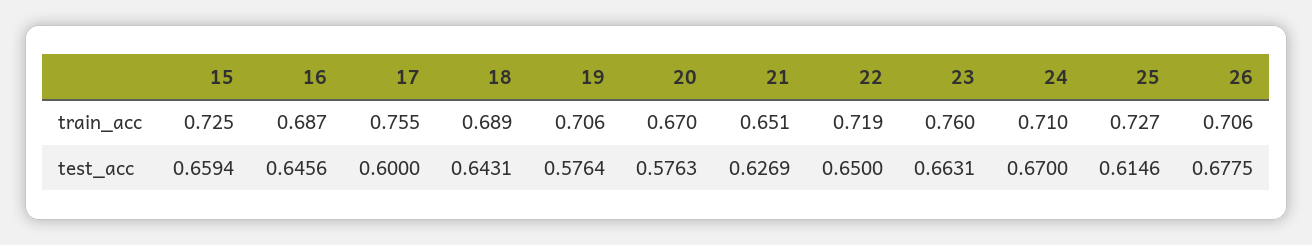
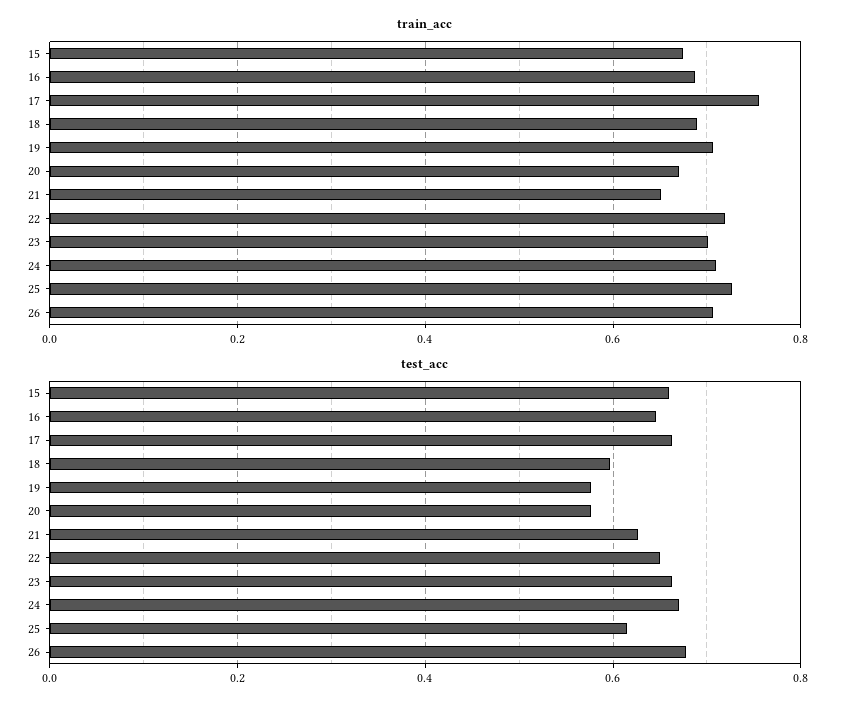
train_acc, 15: 0.725 -> 0.68
train_acc, 23: 0.76 -> 0.7
test_acc, 17: 0.6 -> 0.66
test_acc, 18: 0.6431 -> 0.6

